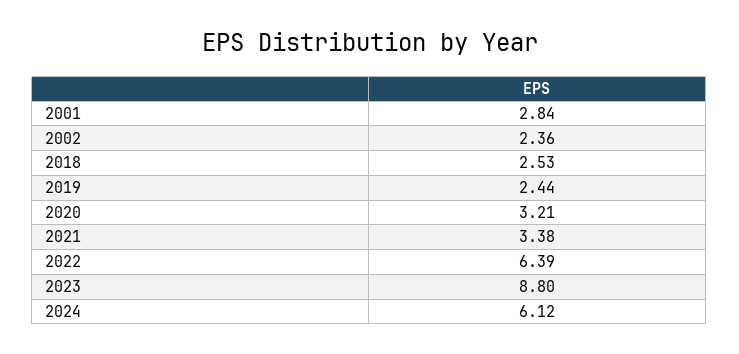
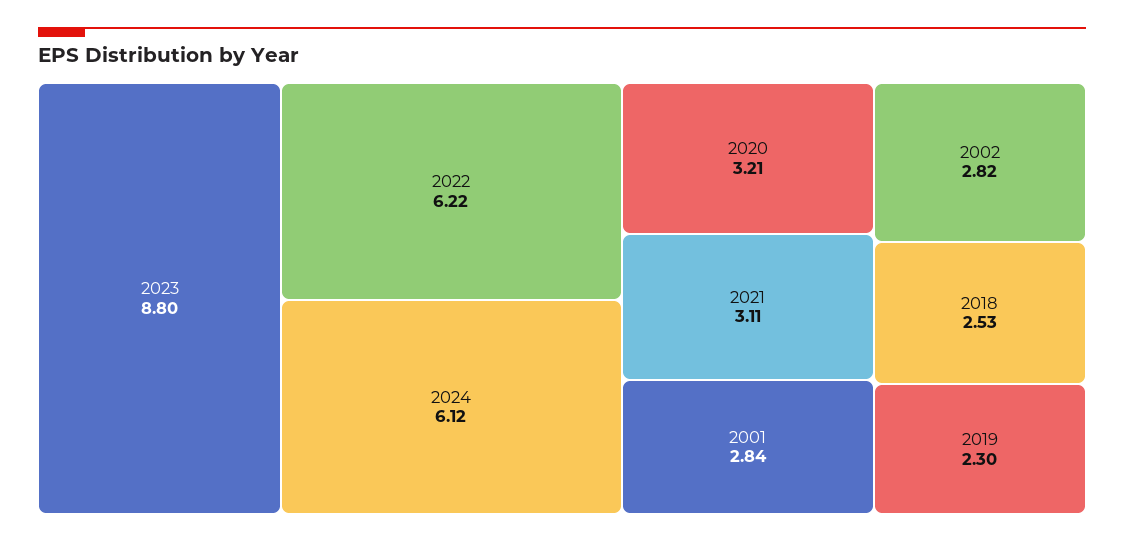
2002: 2.36 -> 2.82
2019: 2.44 -> 2.3
2021: 3.38 -> 3.11
2022: 6.39 -> 6.22

